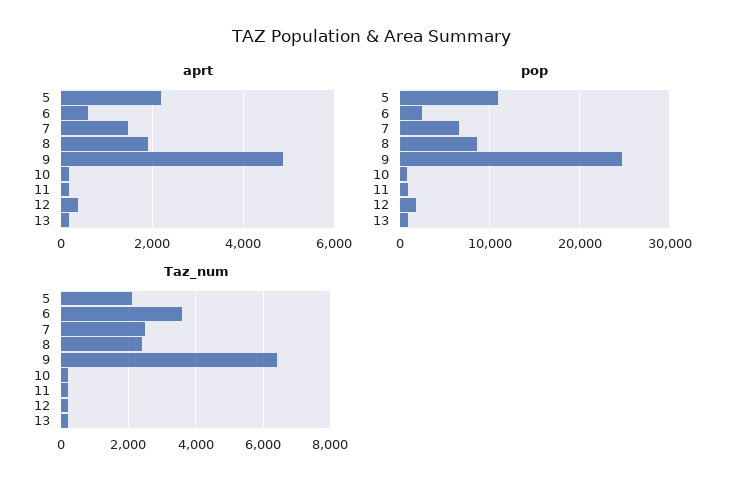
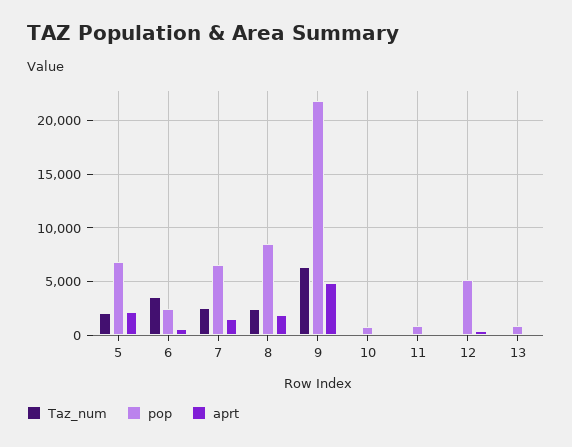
pop, 5: 11000 -> 7000
pop, 9: 25000 -> 22000
pop, 12: 2000 -> 5000

